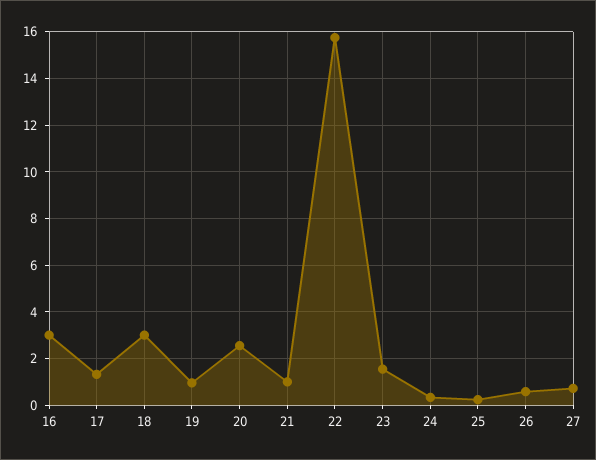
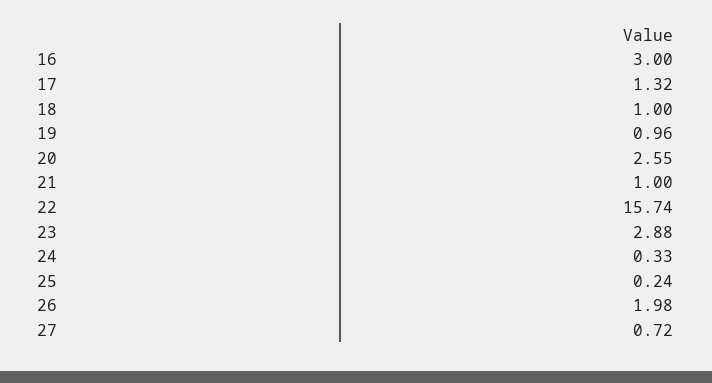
18: 3 -> 1
23: 1.5 -> 2.88
26: 0.5 -> 1.98

